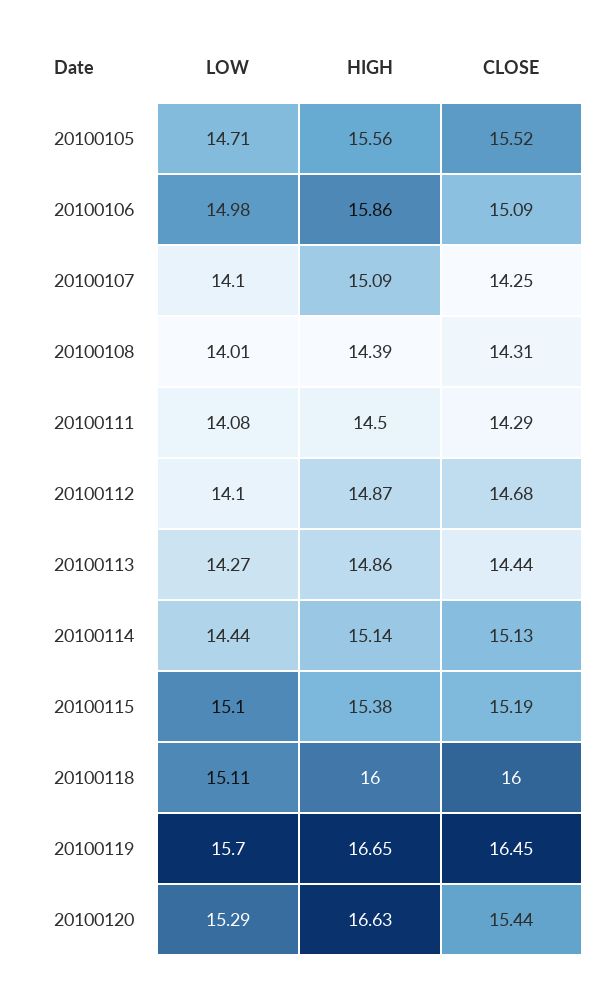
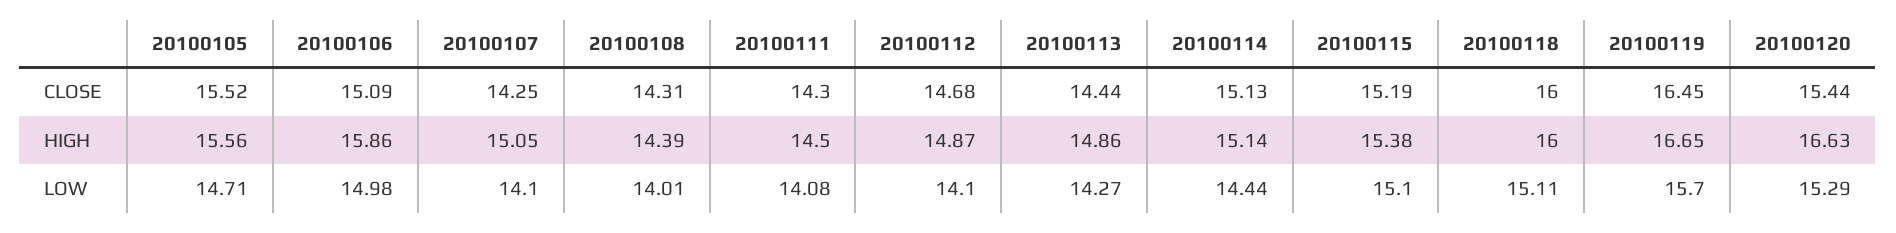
HIGH, 20100107: 15.09 -> 15.05
CLOSE, 20100111: 14.29 -> 14.3

